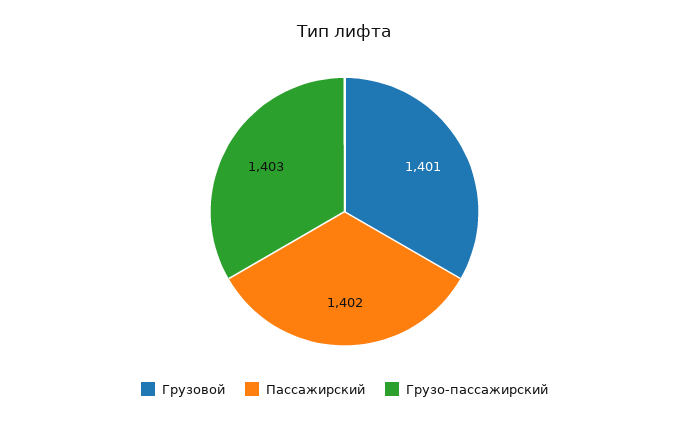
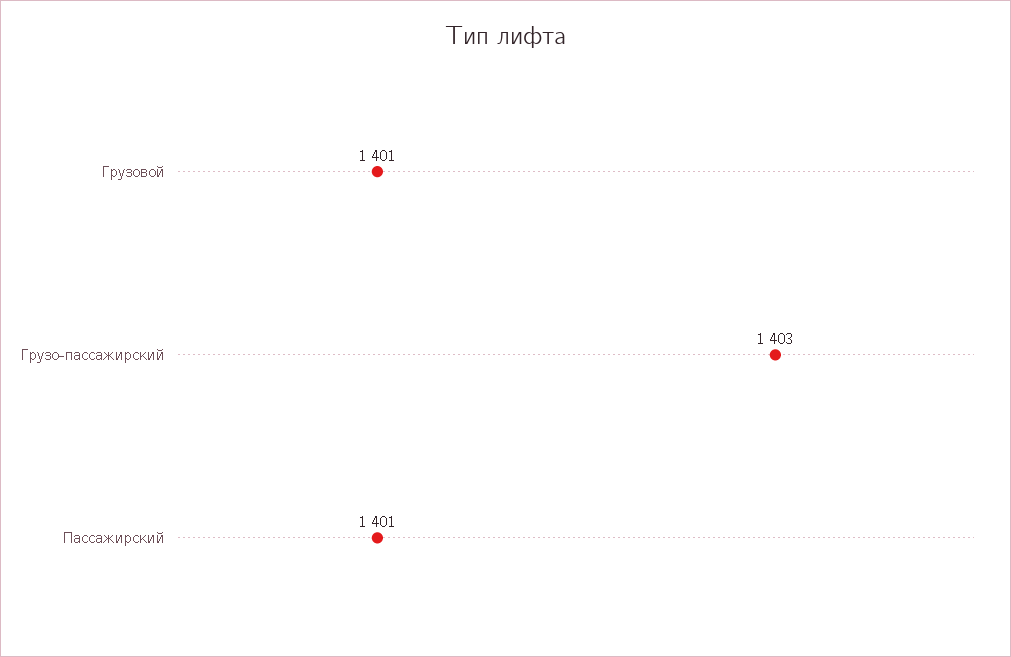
Пассажирский: 1402 -> 1401

